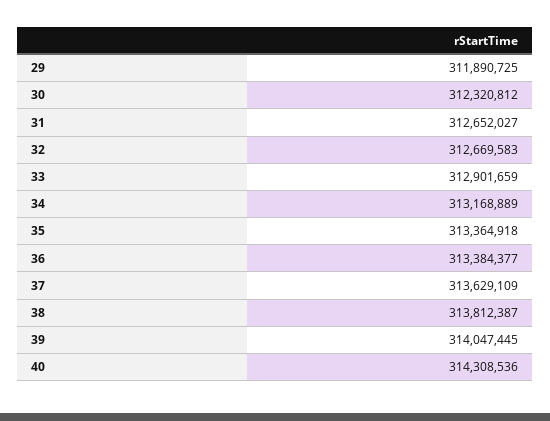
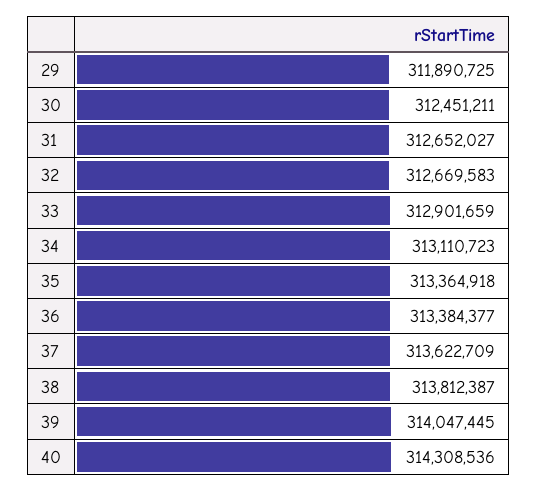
30: 312320812 -> 312451211
34: 313168889 -> 313110723
37: 313629109 -> 313622709

